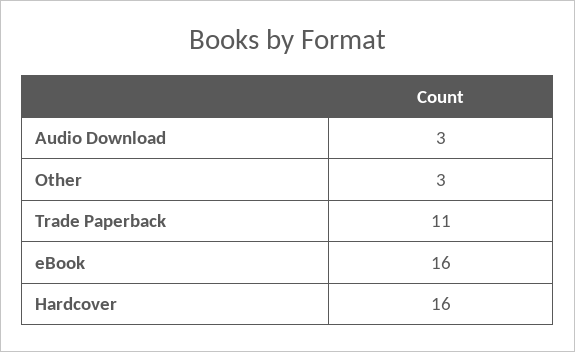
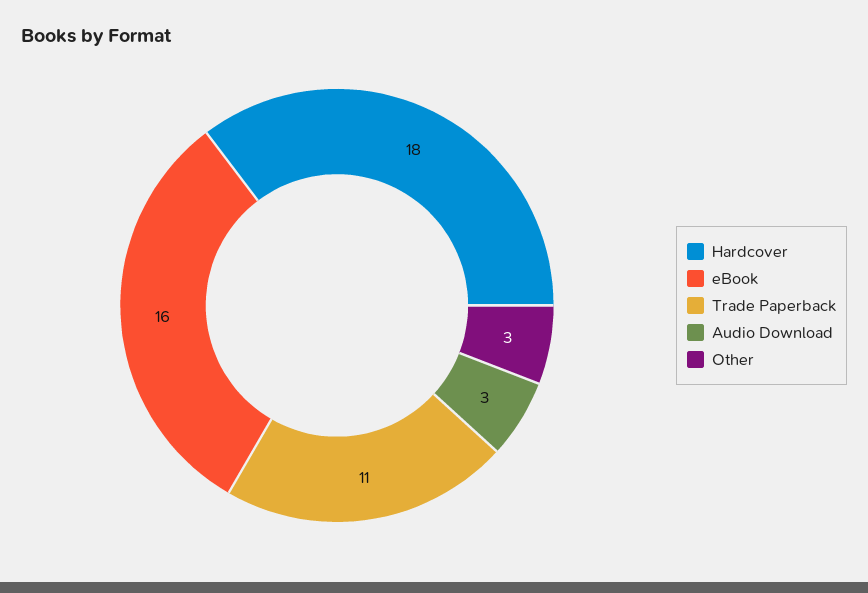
Hardcover: 16 -> 18

